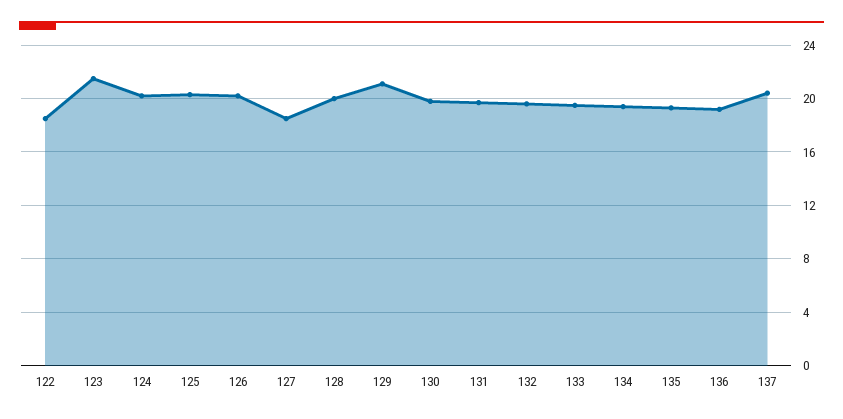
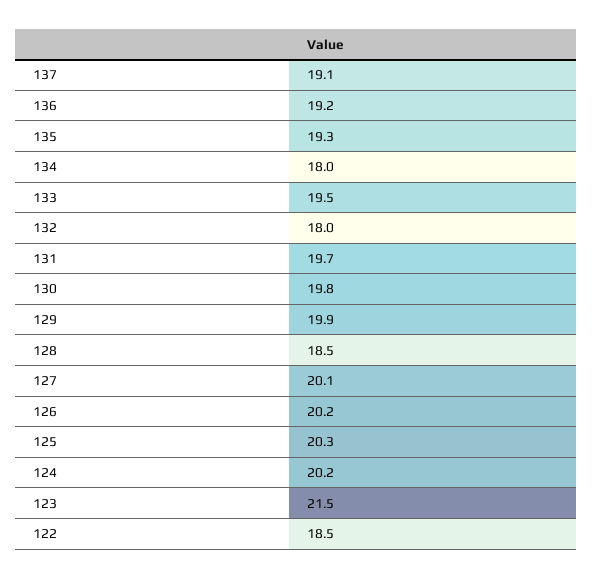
127: 18.5 -> 20.1
128: 20 -> 18.5
129: 21 -> 19.9
132: 19.5 -> 18
134: 19.5 -> 18
137: 20.5 -> 19.1

